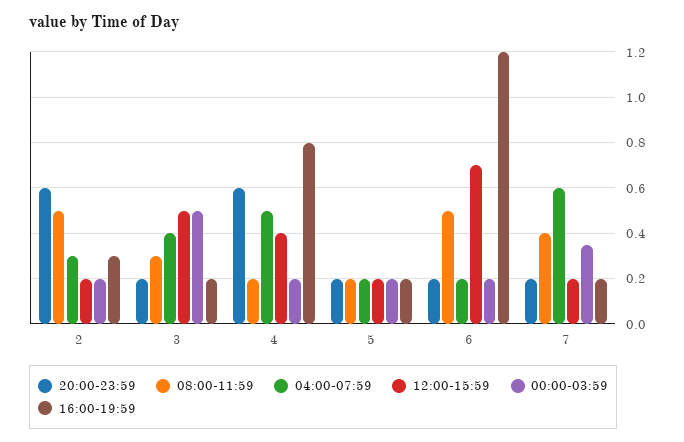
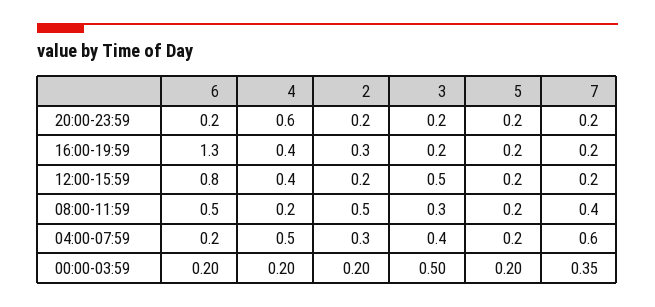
20:00-23:59, 2: 0.6 -> 0.2
16:00-19:59, 4: 0.8 -> 0.4
12:00-15:59, 6: 0.7 -> 0.8
16:00-19:59, 6: 1.2 -> 1.3

